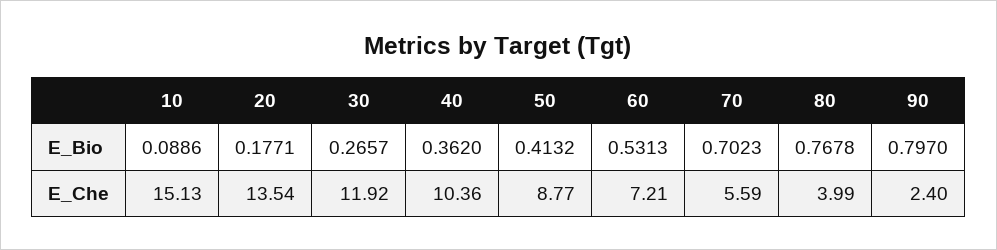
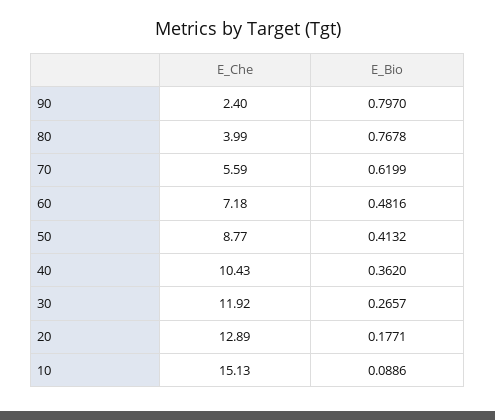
60, E_Bio: 0.5313 -> 0.4816
70, E_Bio: 0.7023 -> 0.6199
20, E_Che: 13.54 -> 12.89
40, E_Che: 10.36 -> 10.43
60, E_Che: 7.21 -> 7.18

